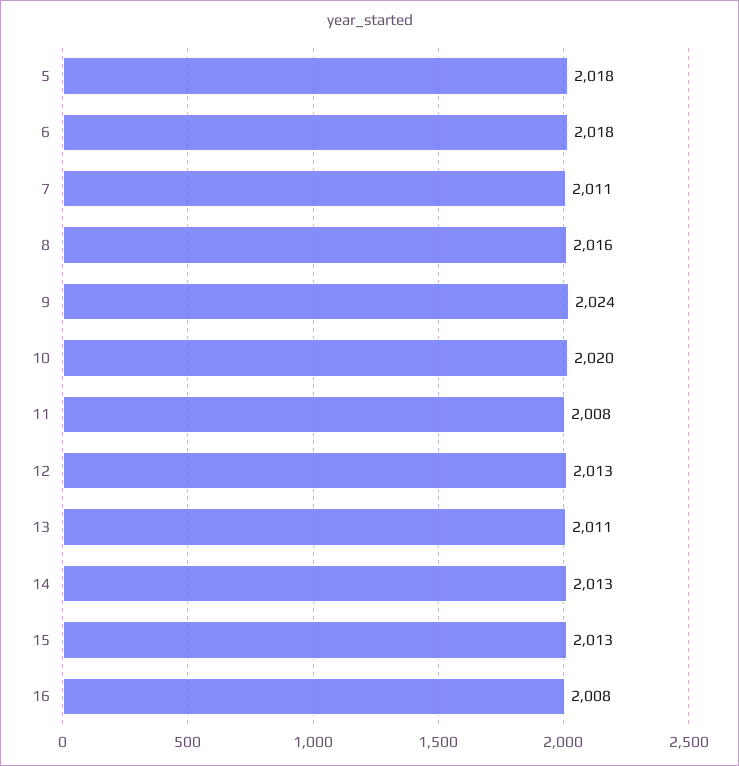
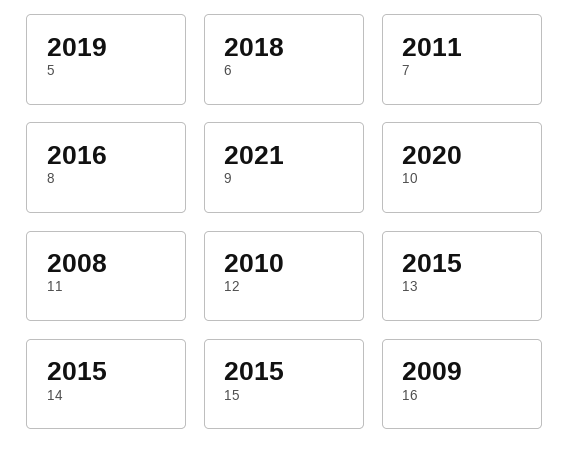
5: 2018 -> 2019
9: 2024 -> 2021
12: 2013 -> 2010
13: 2011 -> 2015
14: 2013 -> 2015
15: 2013 -> 2015
16: 2008 -> 2009

